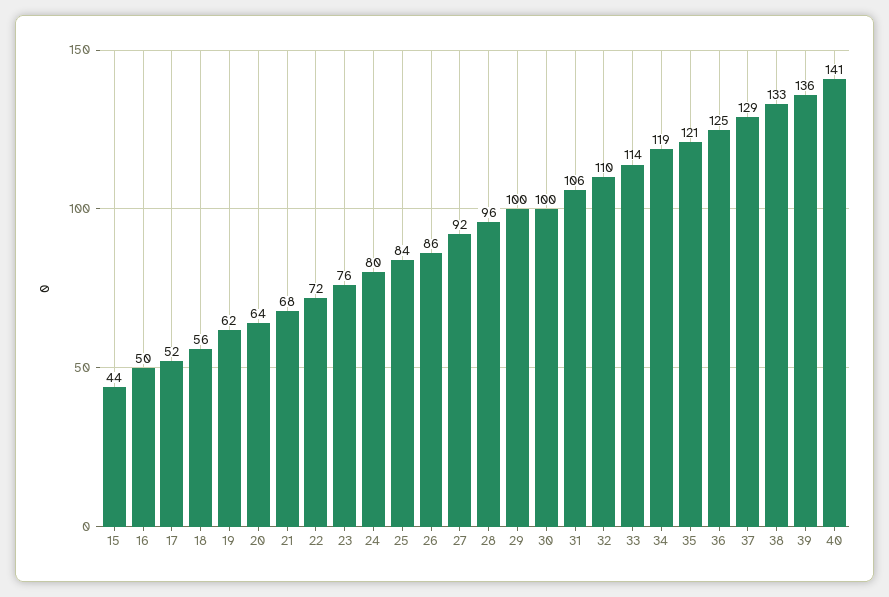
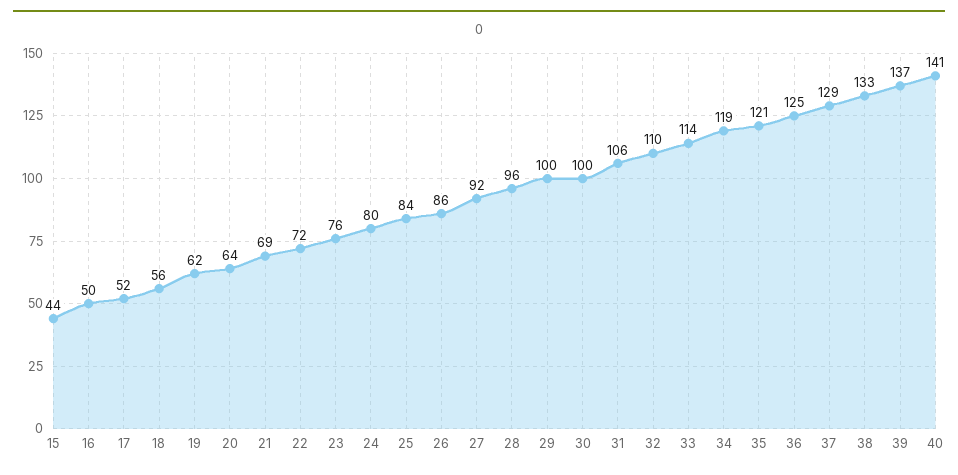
21: 68 -> 69
39: 136 -> 137

